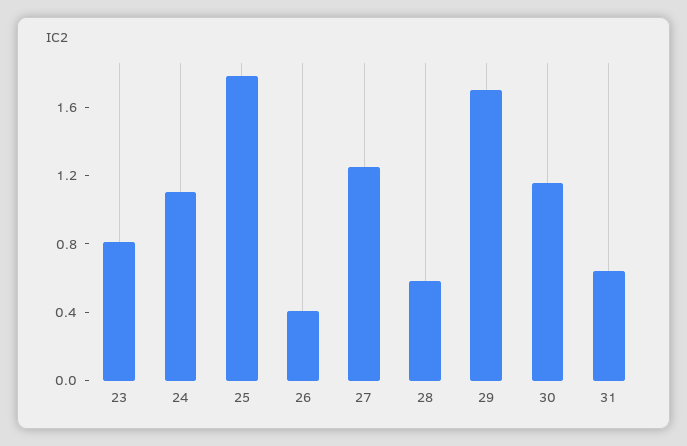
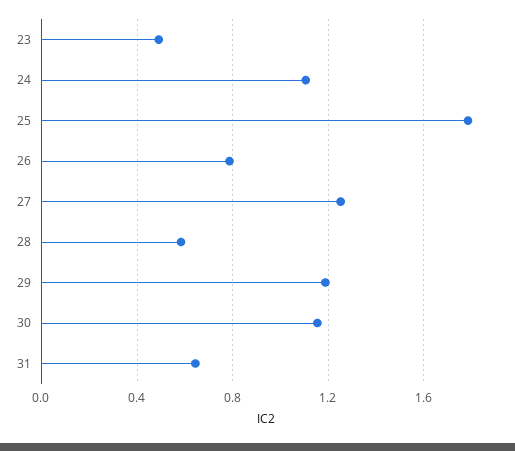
23: 0.8 -> 0.5
26: 0.4 -> 0.8
29: 1.7 -> 1.2

